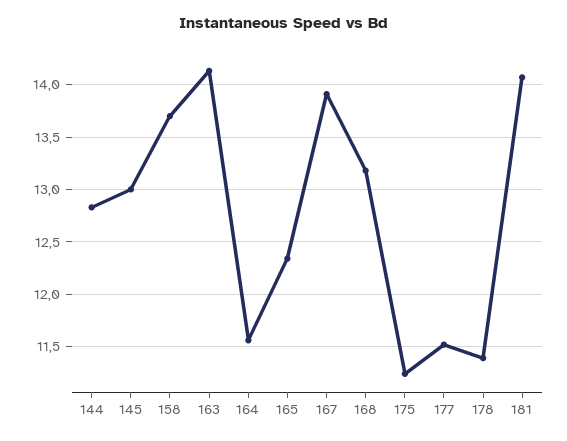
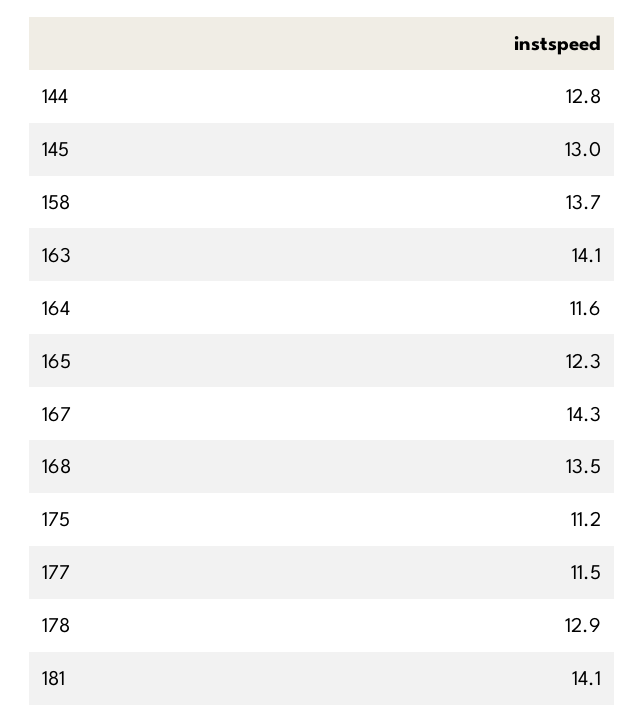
167: 13.9 -> 14.3
168: 13.2 -> 13.5
178: 11.4 -> 12.9

